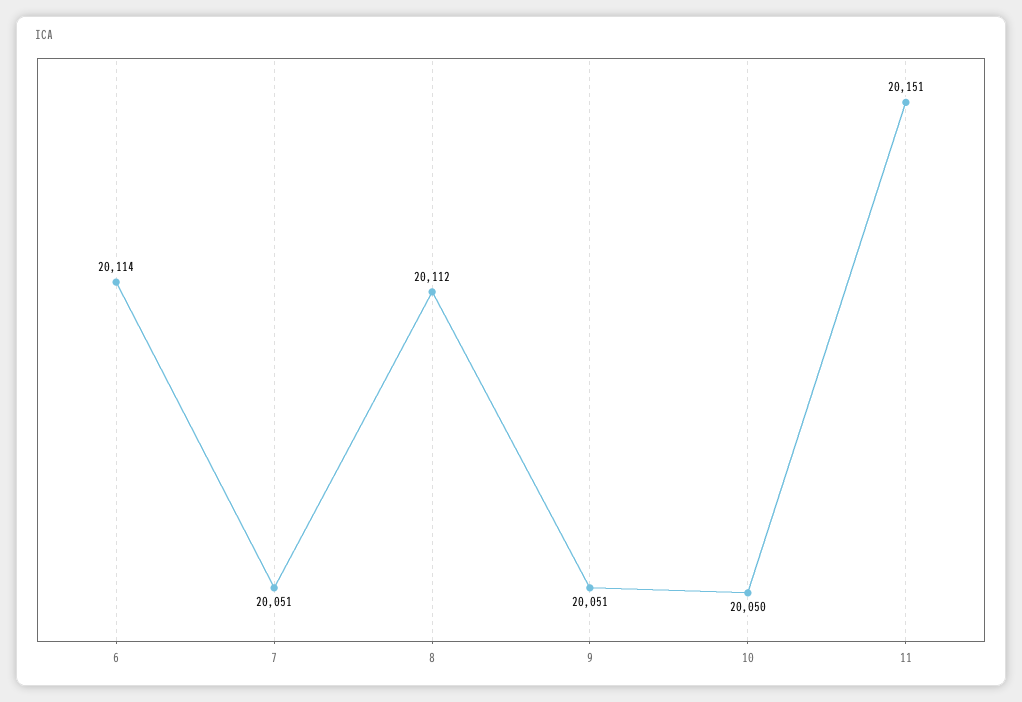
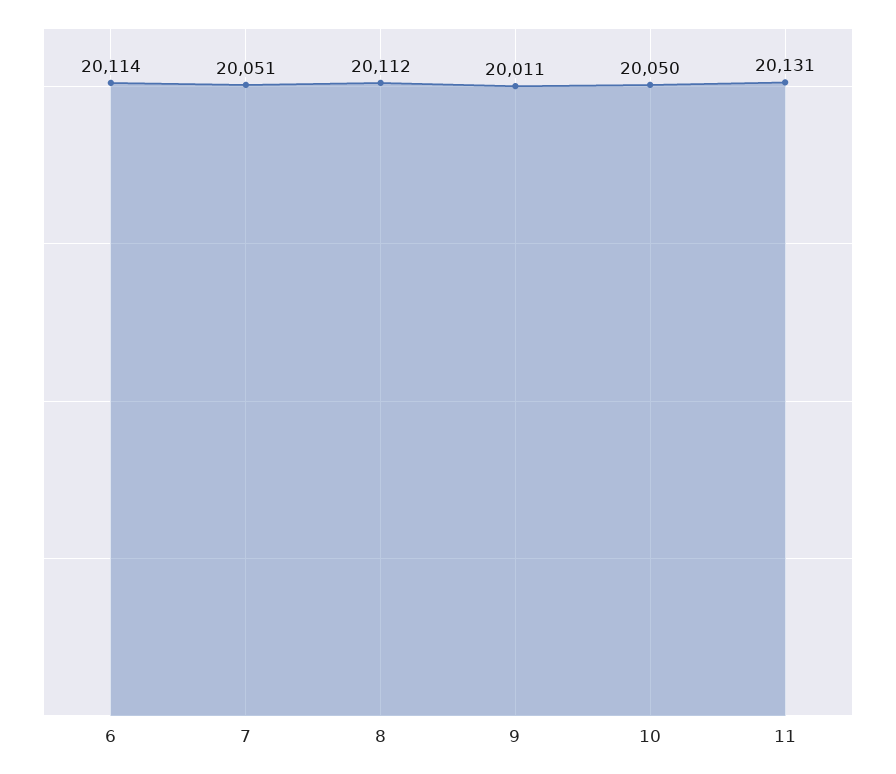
9: 20051 -> 20011
11: 20151 -> 20131

